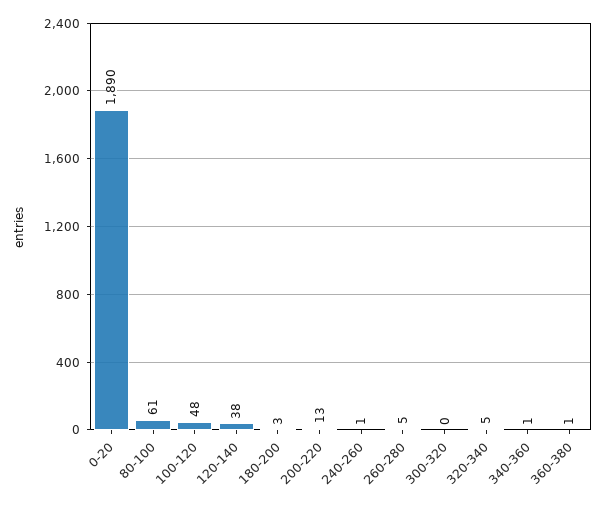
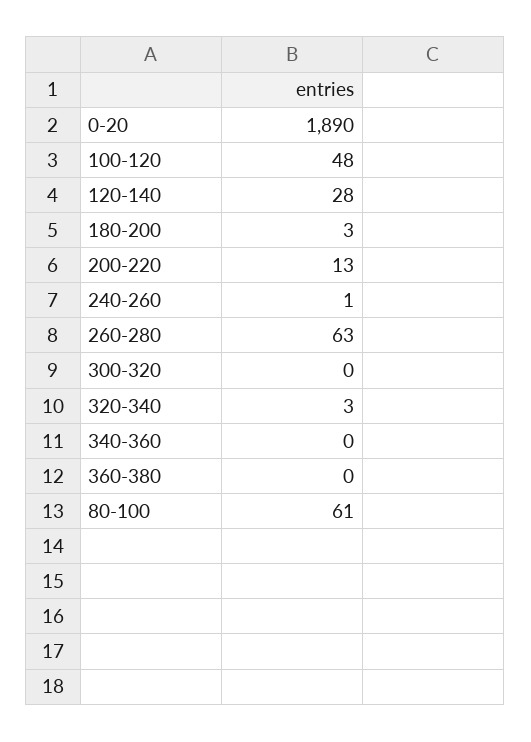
120-140: 38 -> 28
260-280: 5 -> 63
320-340: 5 -> 3
340-360: 1 -> 0
360-380: 1 -> 0

